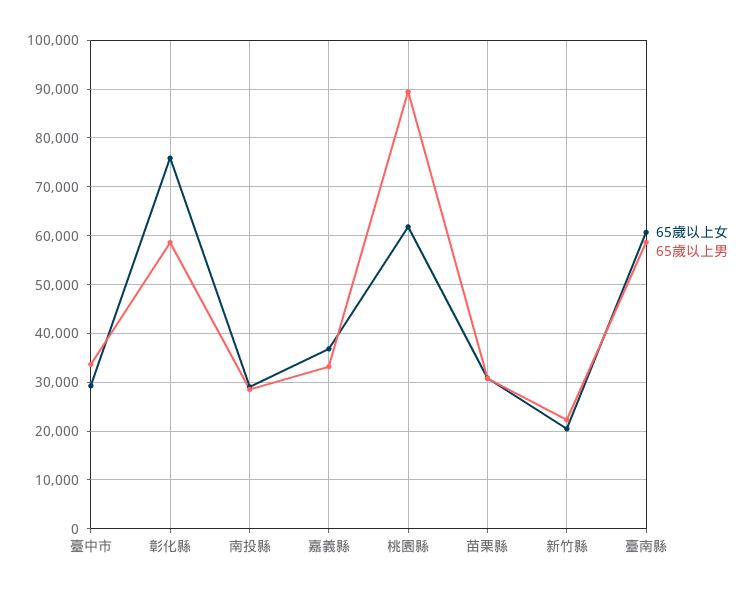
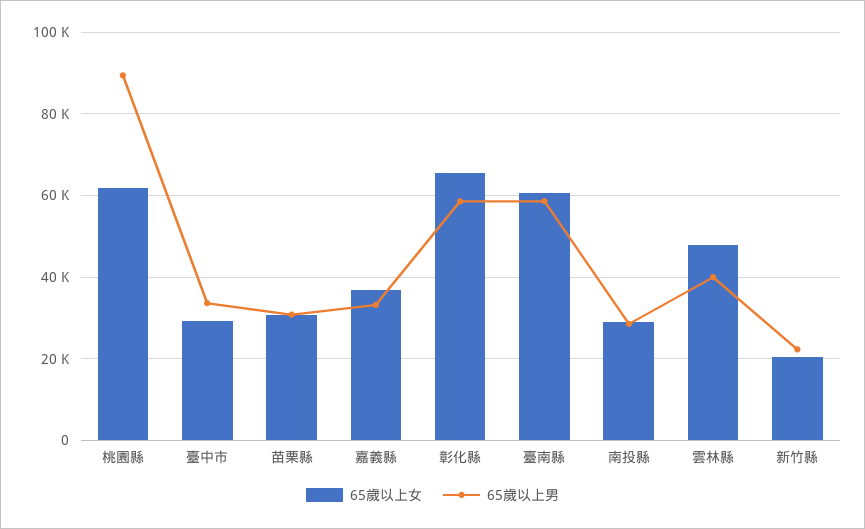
65歲以上女, 彰化縣: 76000 -> 66000
65歲以上女, 雲林縣: none -> 48000
65歲以上男, 雲林縣: none -> 40000

